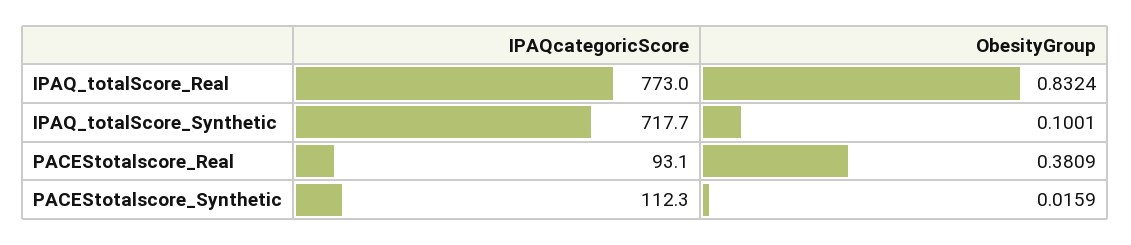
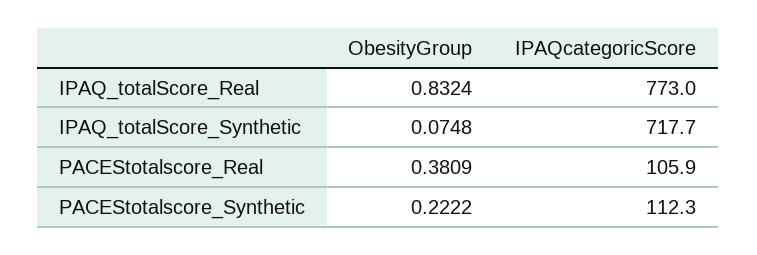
ObesityGroup, IPAQ_totalScore_Synthetic: 0.1001 -> 0.0748
IPAQcategoricScore, PACEStotalscore_Real: 93.1 -> 105.9
ObesityGroup, PACEStotalscore_Synthetic: 0.0159 -> 0.2222

